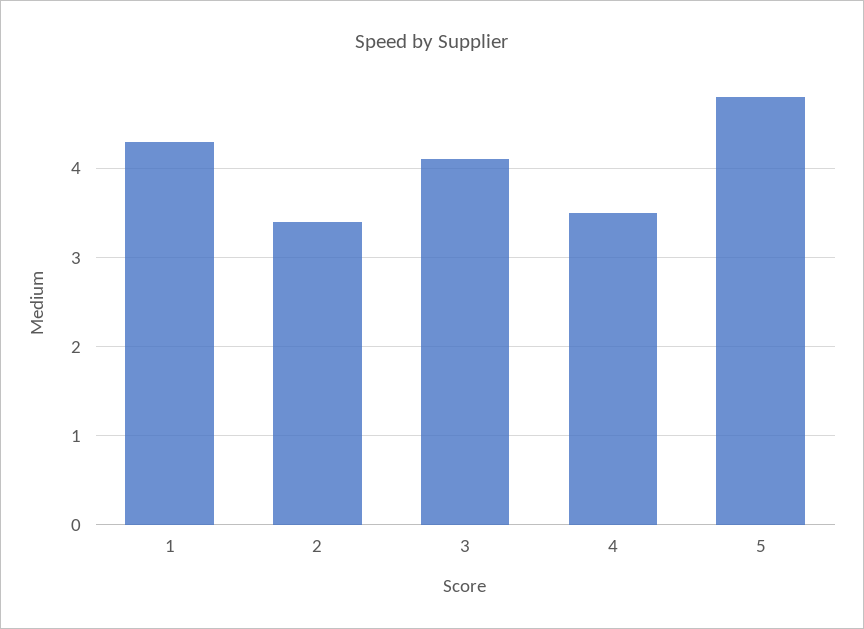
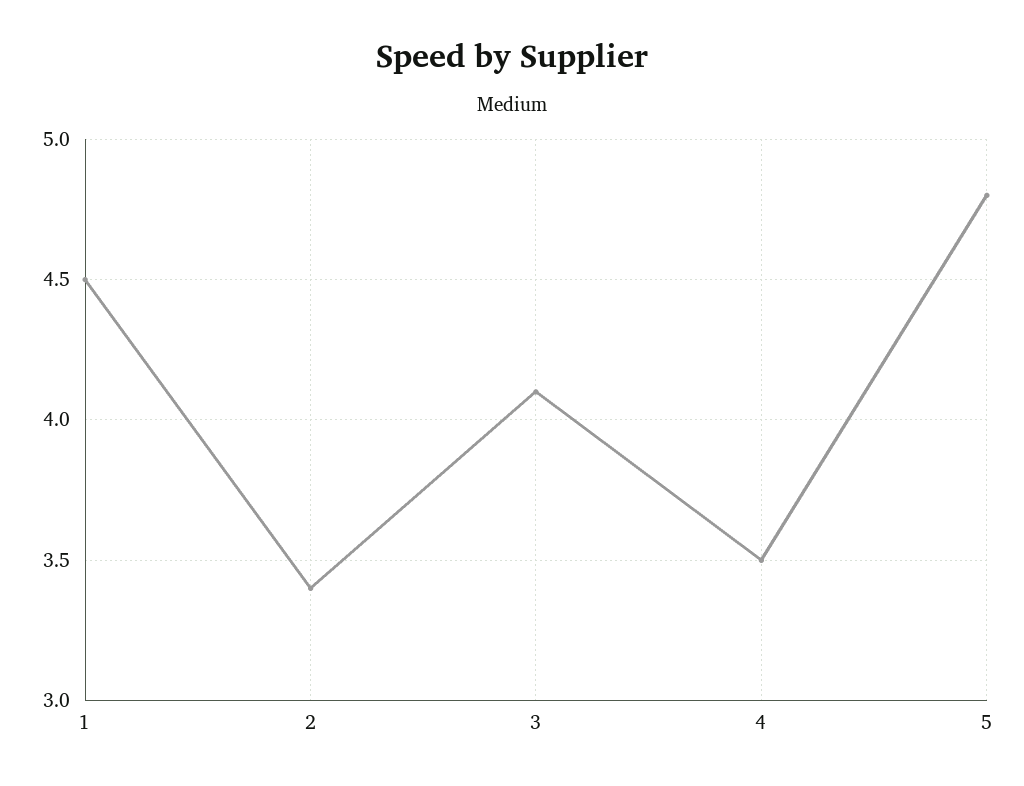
1: 4.3 -> 4.5

